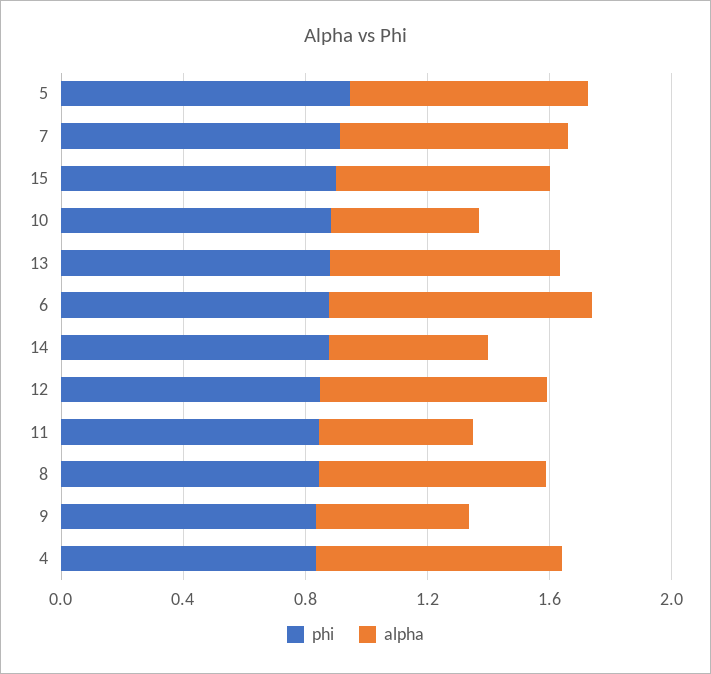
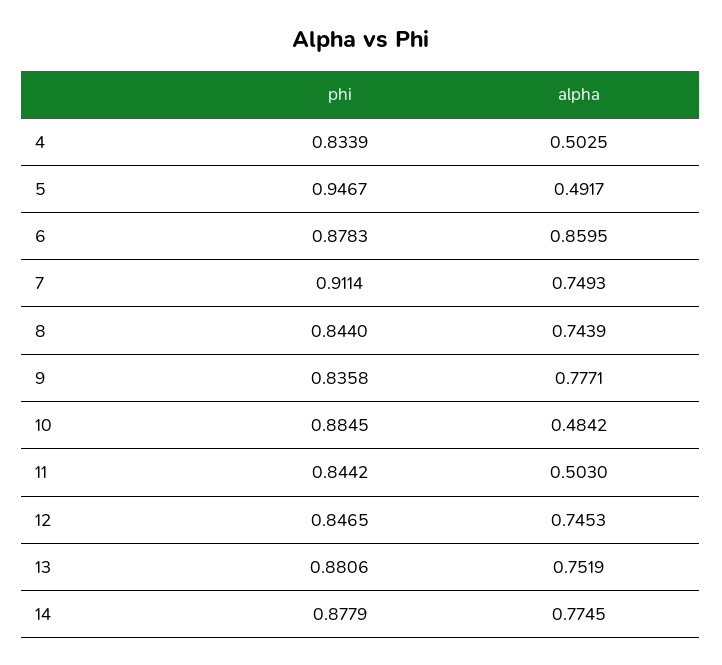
alpha, 5: 0.8 -> 0.4917
phi, 15: 0.9 -> none
alpha, 15: 0.7 -> none
alpha, 14: 0.5 -> 0.7745
alpha, 9: 0.5 -> 0.7771
alpha, 4: 0.8 -> 0.5025

